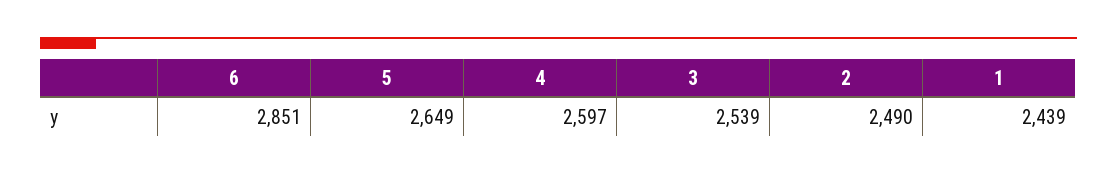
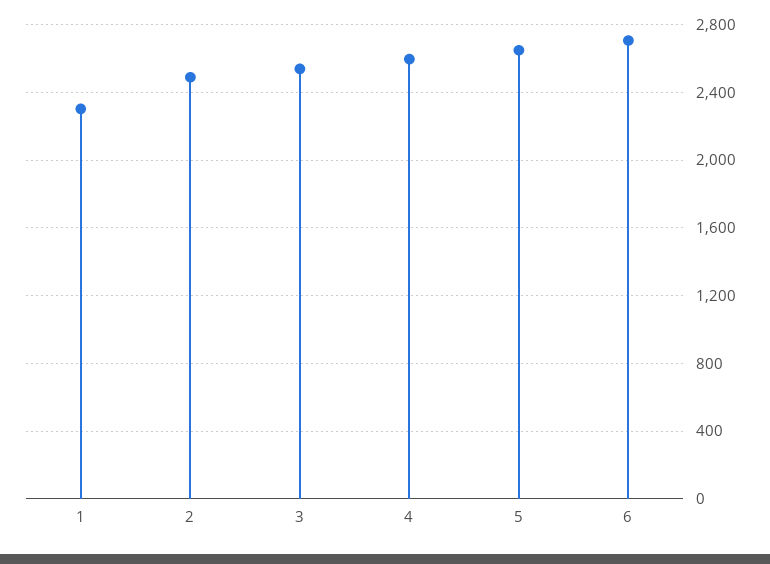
6: 2851 -> 2700
1: 2439 -> 2300

